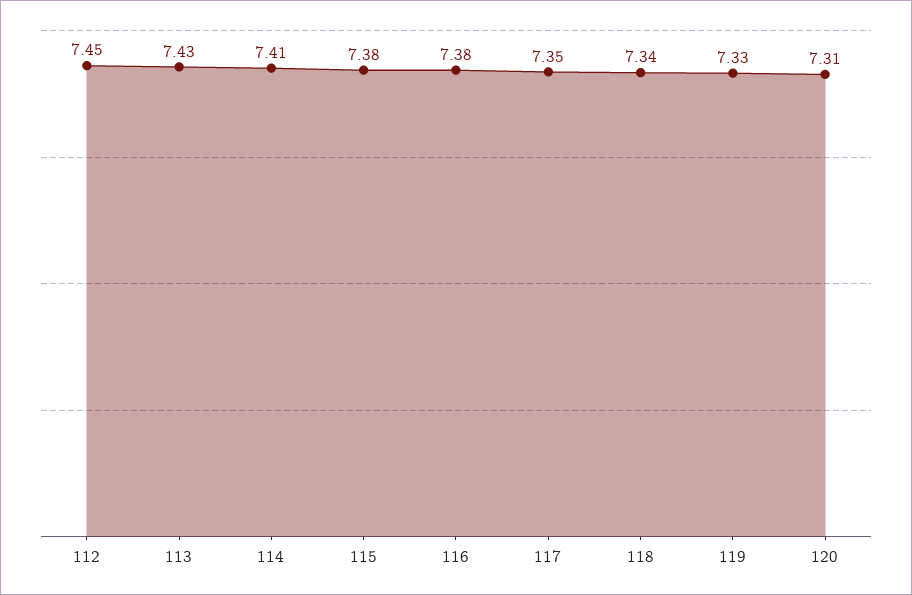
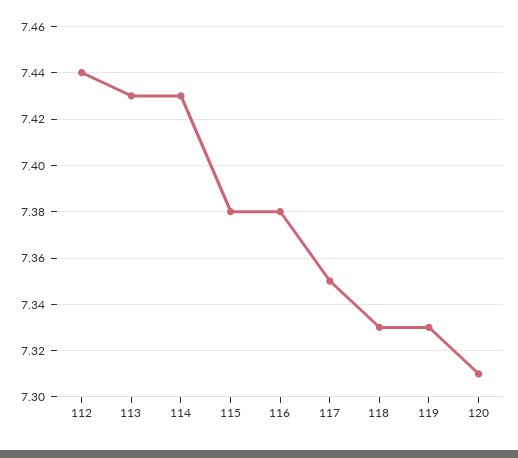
112: 7.45 -> 7.44
114: 7.41 -> 7.43
118: 7.34 -> 7.33

